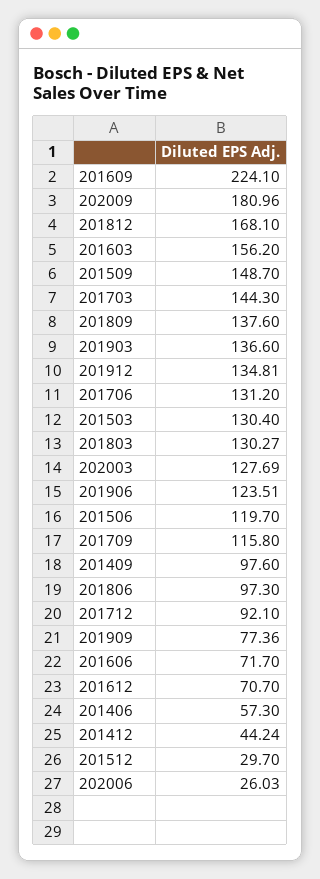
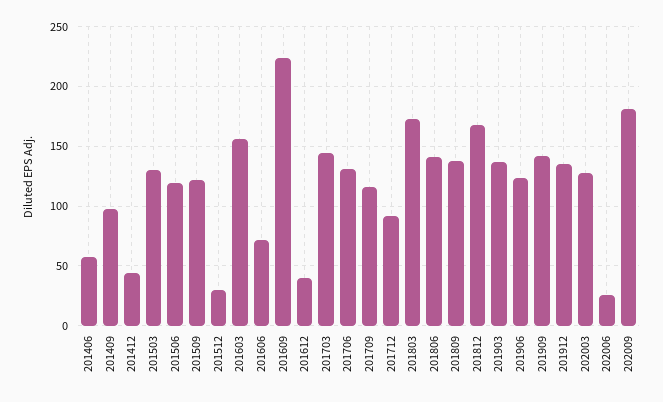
201509: 148.7 -> 120
201803: 130.27 -> 170
201806: 97.3 -> 140
201909: 77.36 -> 140
201612: 70.7 -> 40

